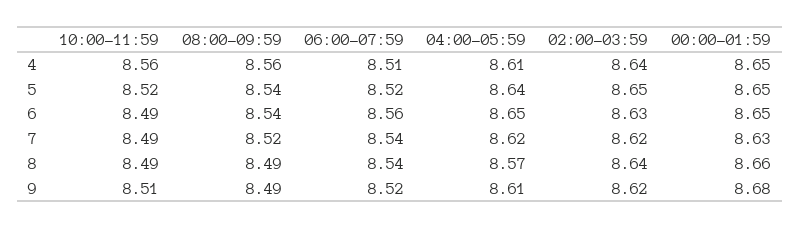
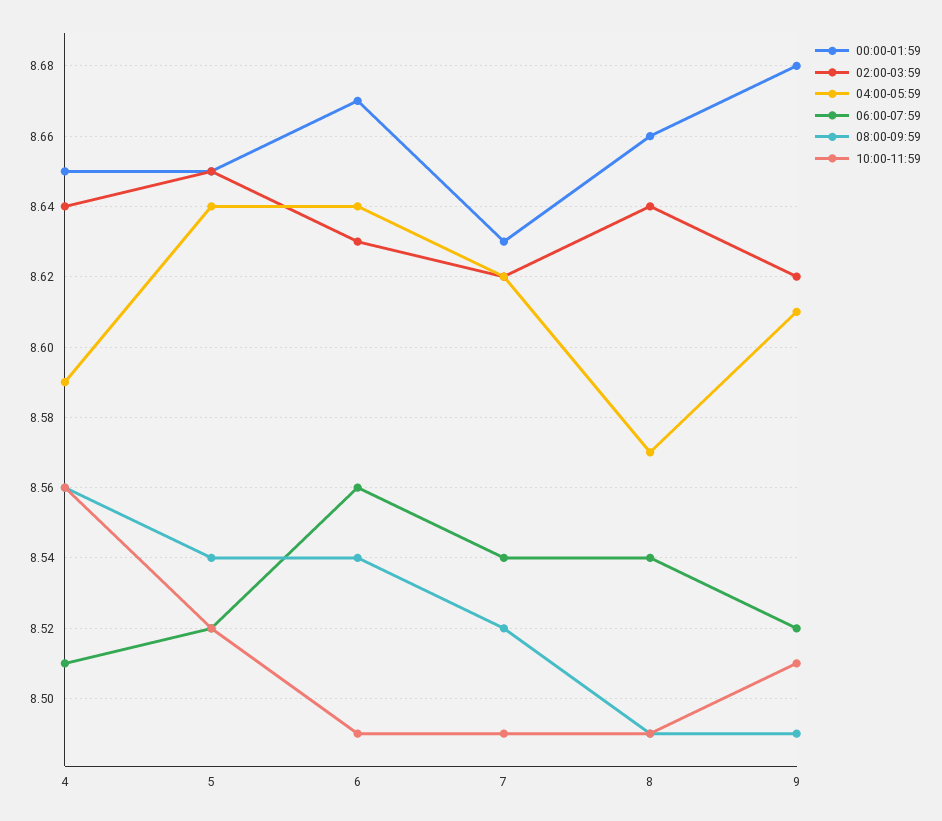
04:00-05:59, 4: 8.61 -> 8.59
04:00-05:59, 6: 8.65 -> 8.64
00:00-01:59, 6: 8.65 -> 8.67

